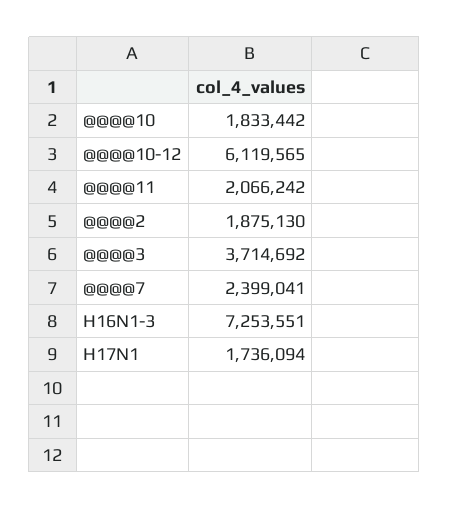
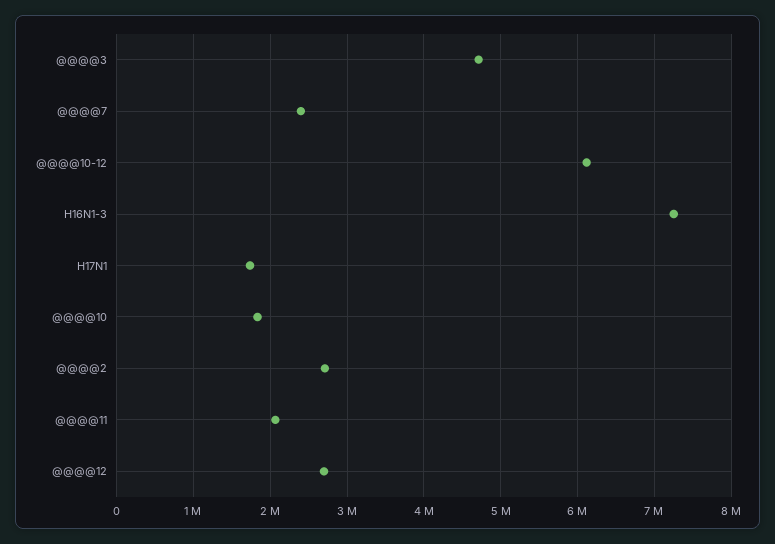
@@@@2: 1875130 -> 2700000
@@@@3: 3714692 -> 4700000
@@@@12: none -> 2700000

